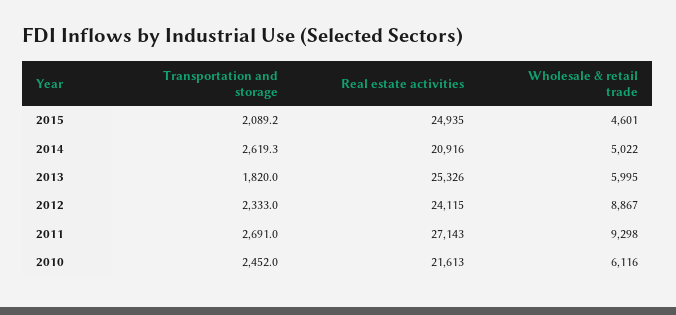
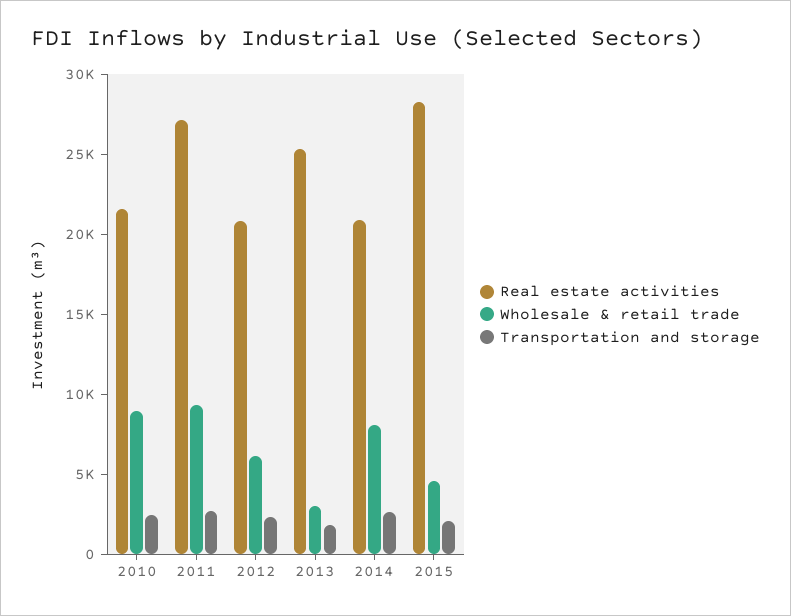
Real estate activities, 2015: 24935 -> 28000
Wholesale & retail trade, 2014: 5022 -> 8000
Wholesale & retail trade, 2013: 5995 -> 3000
Real estate activities, 2012: 24115 -> 21000
Wholesale & retail trade, 2012: 8867 -> 6000
Wholesale & retail trade, 2010: 6116 -> 9000

